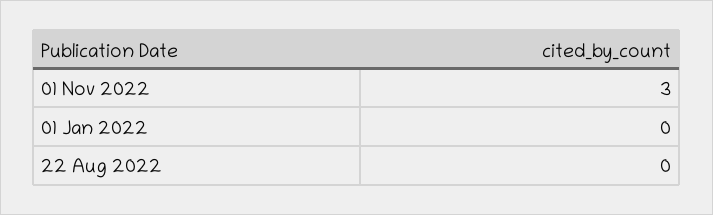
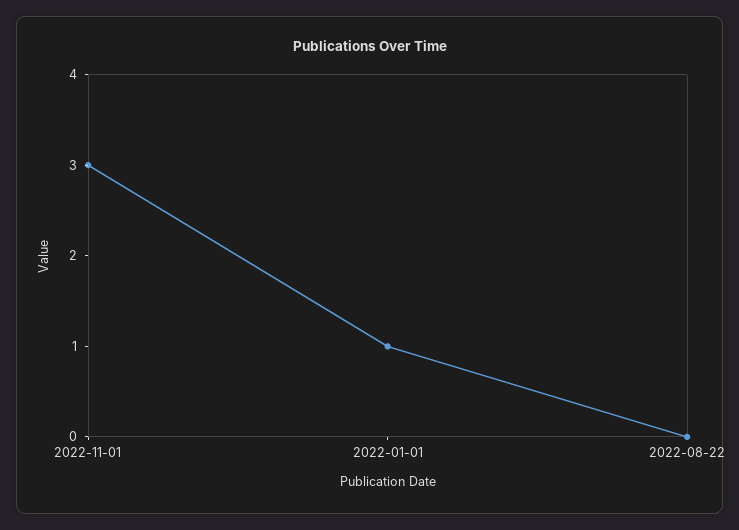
01 Jan 2022: 0 -> 1

